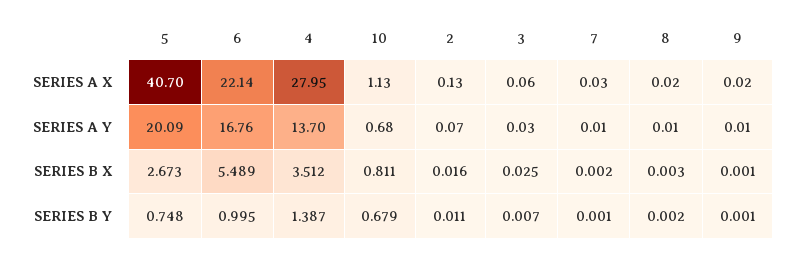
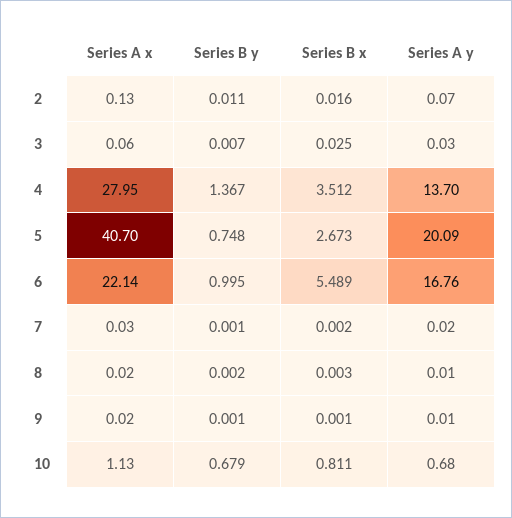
7, SERIES A Y: 0.01 -> 0.02
4, SERIES B Y: 1.387 -> 1.367

